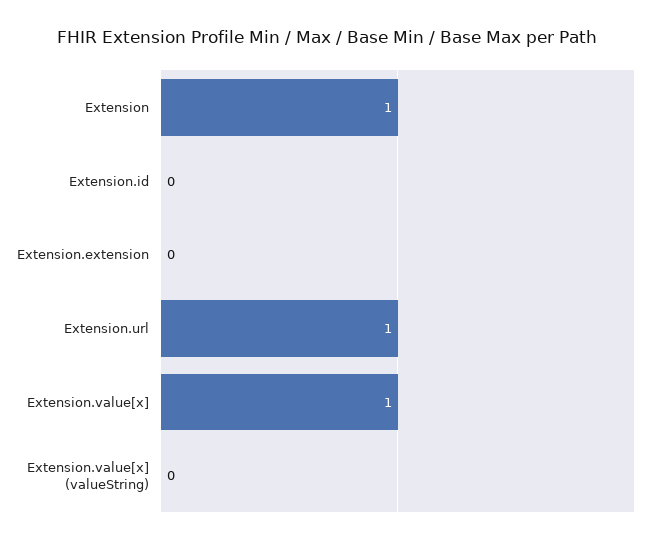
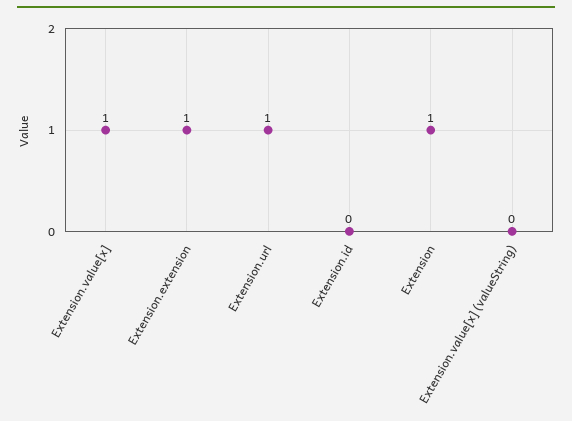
Extension.extension: 0 -> 1

